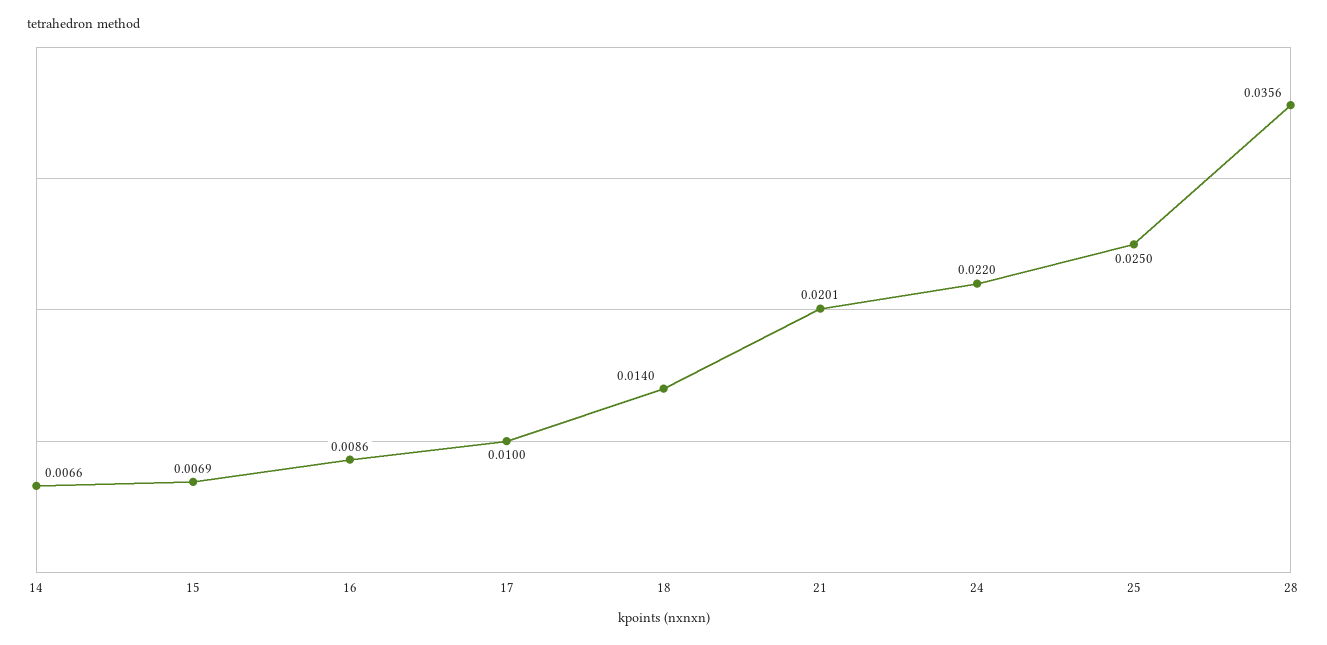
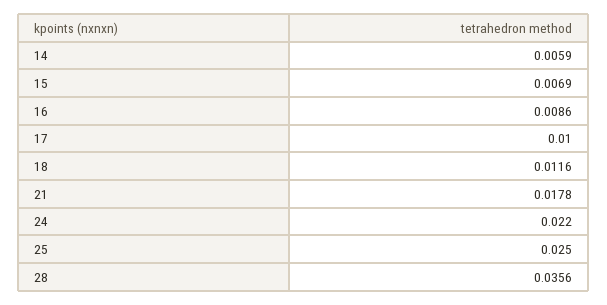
14: 0.0066 -> 0.0059
18: 0.014 -> 0.0116
21: 0.0201 -> 0.0178

